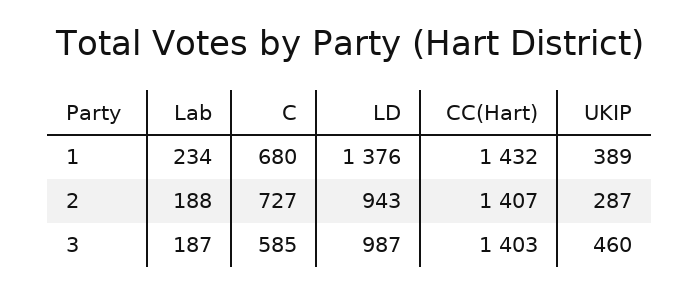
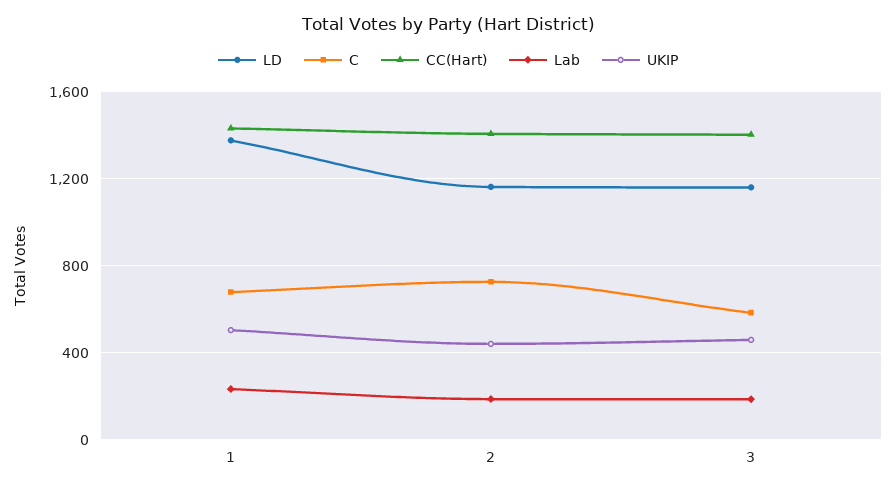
UKIP, 1: 389 -> 500
LD, 2: 943 -> 1150
UKIP, 2: 287 -> 450
LD, 3: 987 -> 1150

